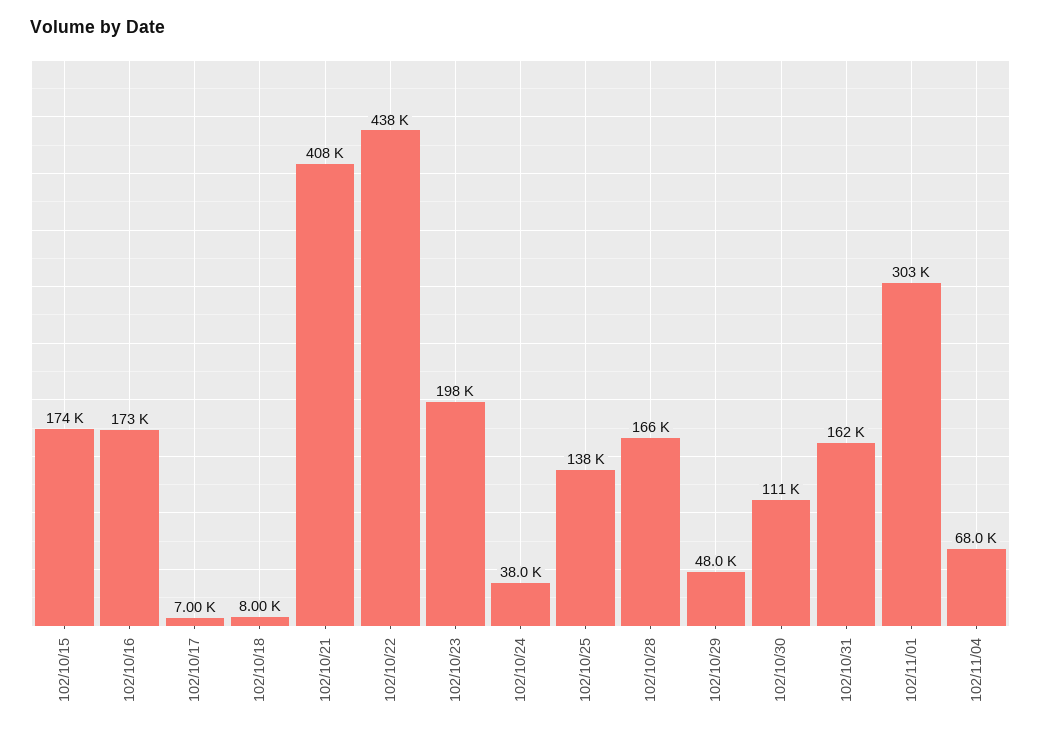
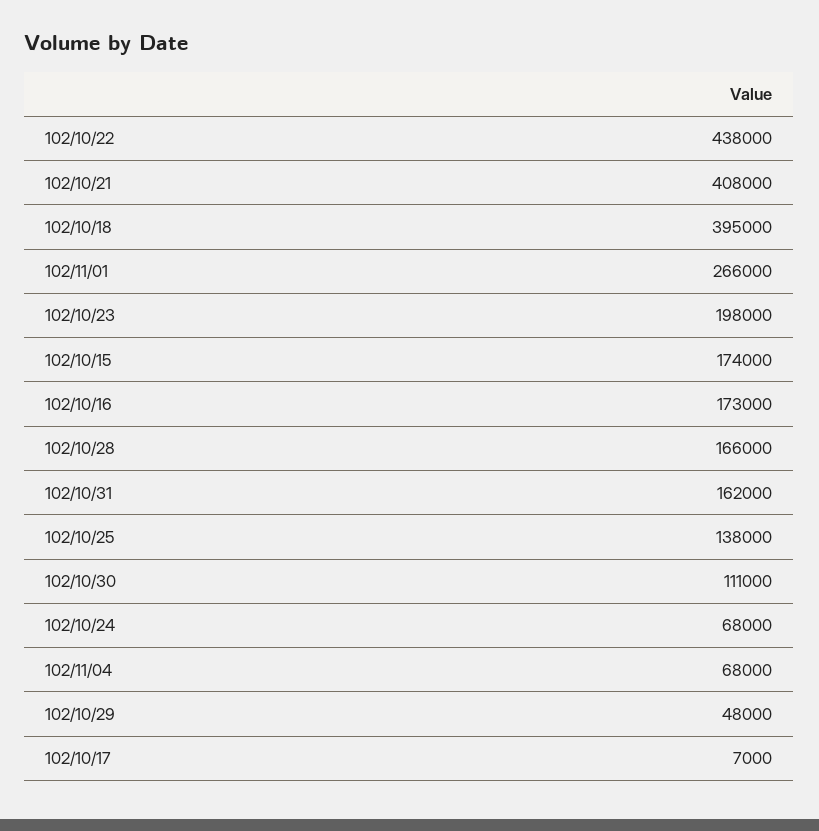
102/10/18: 8000 -> 395000
102/10/24: 38000 -> 68000
102/11/01: 303000 -> 266000

